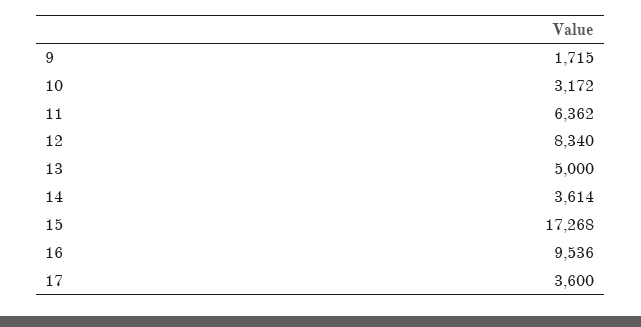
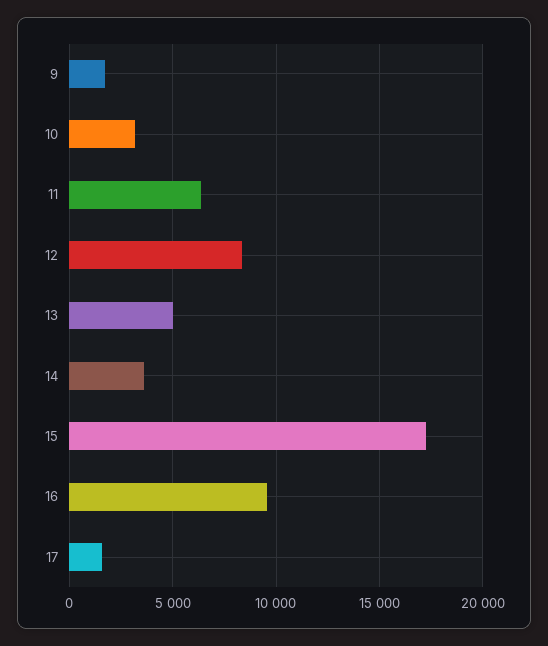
17: 3600 -> 1500

